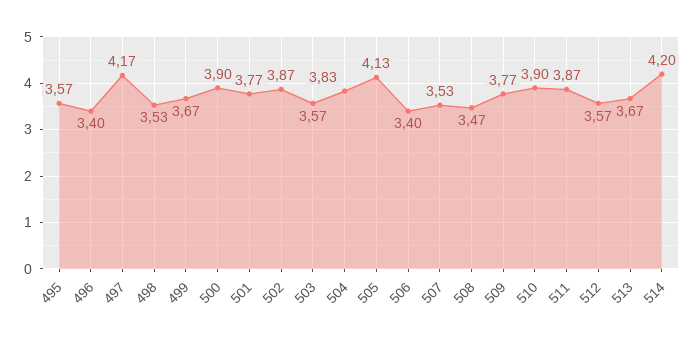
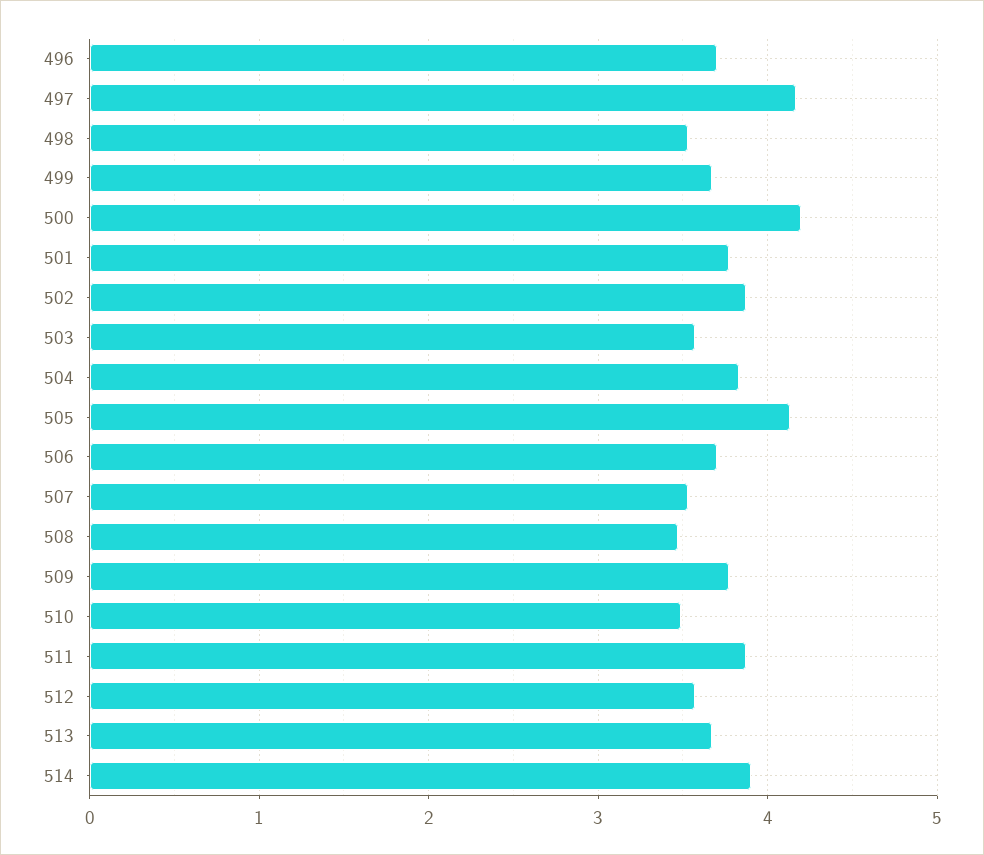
495: 3.57 -> none
496: 3.4 -> 3.7
500: 3.9 -> 4.2
506: 3.4 -> 3.7
510: 3.9 -> 3.5
514: 4.2 -> 3.9

